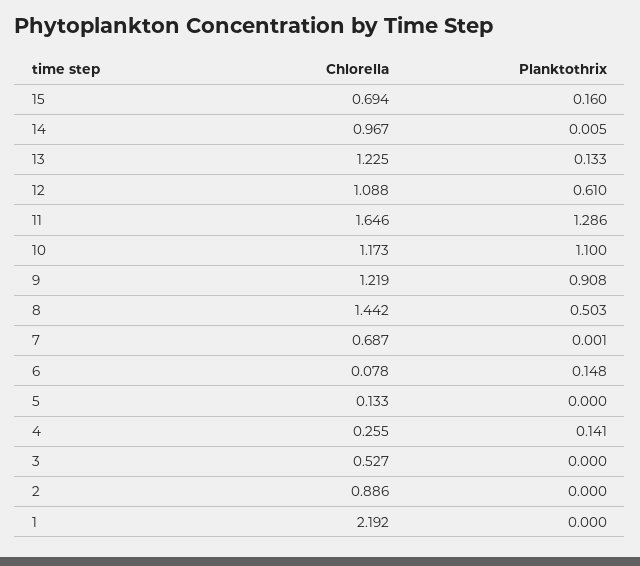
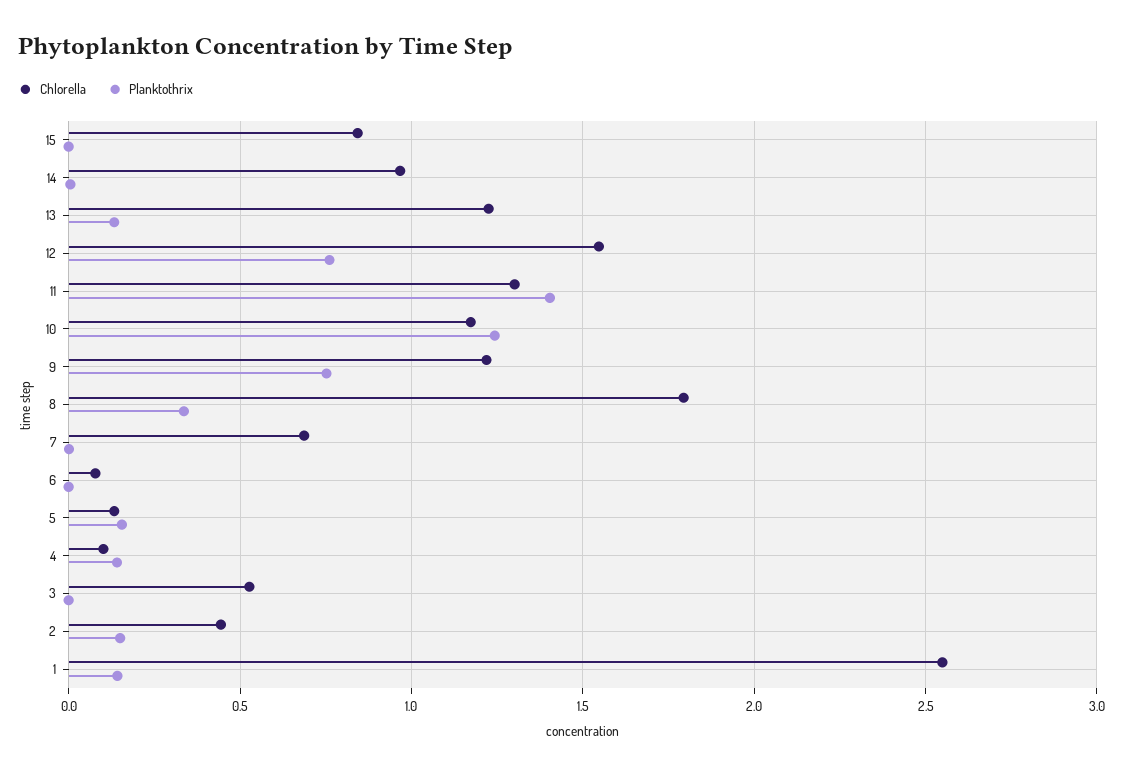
Chlorella, 15: 0.694 -> 0.85
Planktothrix, 15: 0.16 -> 0
Chlorella, 12: 1.088 -> 1.55
Planktothrix, 12: 0.61 -> 0.75
Chlorella, 11: 1.646 -> 1.3
Planktothrix, 11: 1.286 -> 1.4
Planktothrix, 10: 1.1 -> 1.25
Planktothrix, 9: 0.908 -> 0.75
Chlorella, 8: 1.442 -> 1.8
Planktothrix, 8: 0.503 -> 0.35
Planktothrix, 6: 0.148 -> 0
Planktothrix, 5: 0 -> 0.15
Chlorella, 4: 0.255 -> 0.1
Chlorella, 2: 0.886 -> 0.45
Planktothrix, 2: 0 -> 0.15
Chlorella, 1: 2.192 -> 2.55
Planktothrix, 1: 0 -> 0.15

